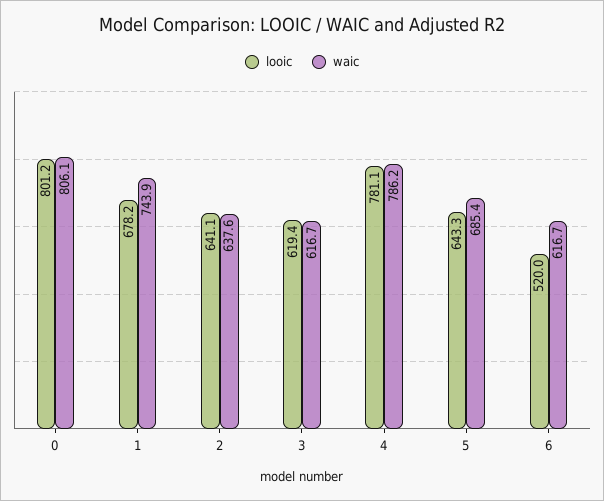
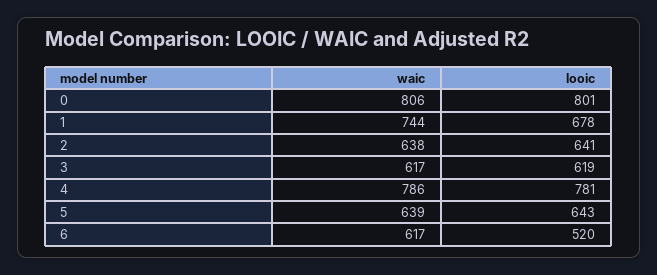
waic, 5: 685.4 -> 639

